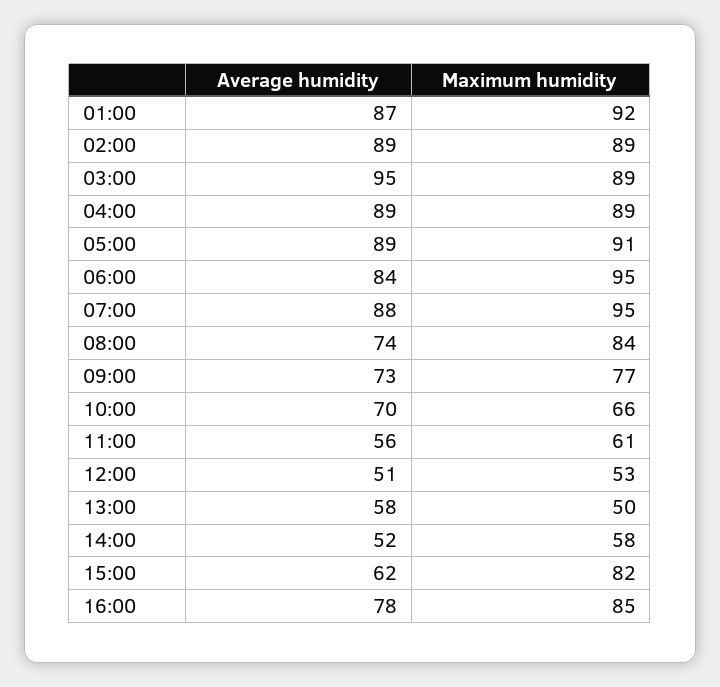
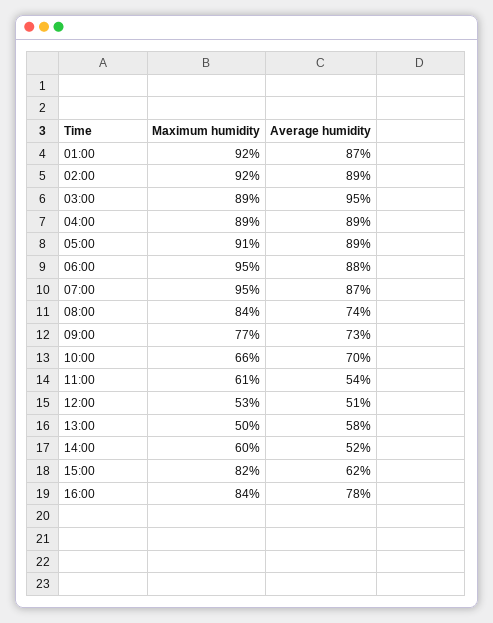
Maximum humidity, 02:00: 89 -> 92
Average humidity, 06:00: 84 -> 88
Average humidity, 07:00: 88 -> 87
Average humidity, 11:00: 56 -> 54
Maximum humidity, 14:00: 58 -> 60
Maximum humidity, 16:00: 85 -> 84

